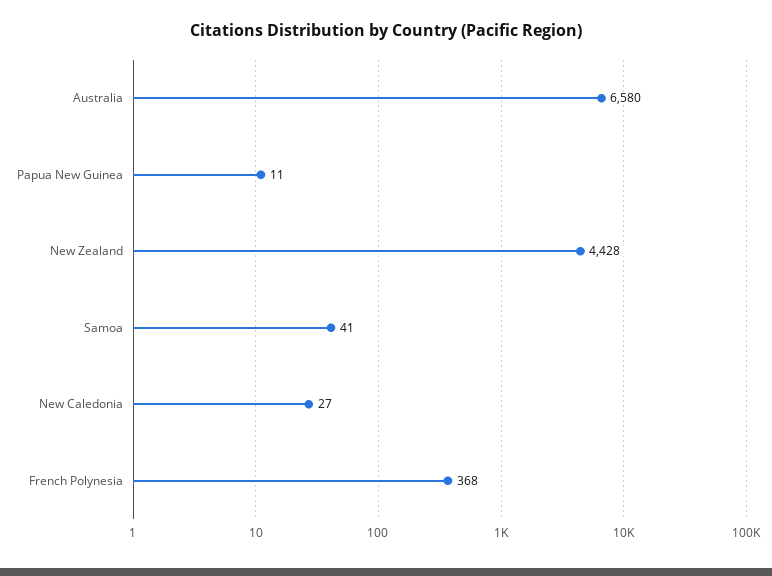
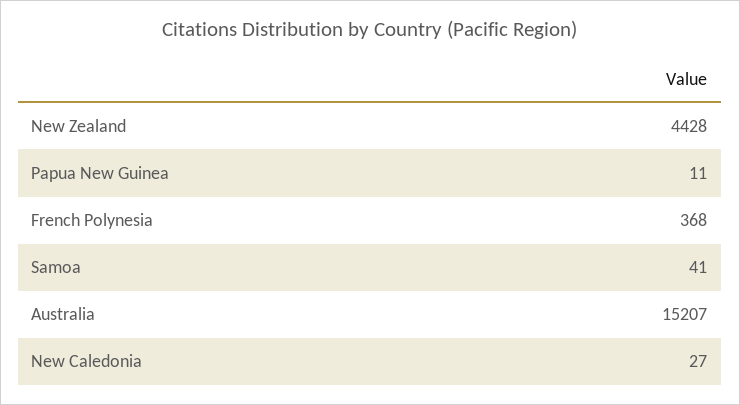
Australia: 6580 -> 15207

